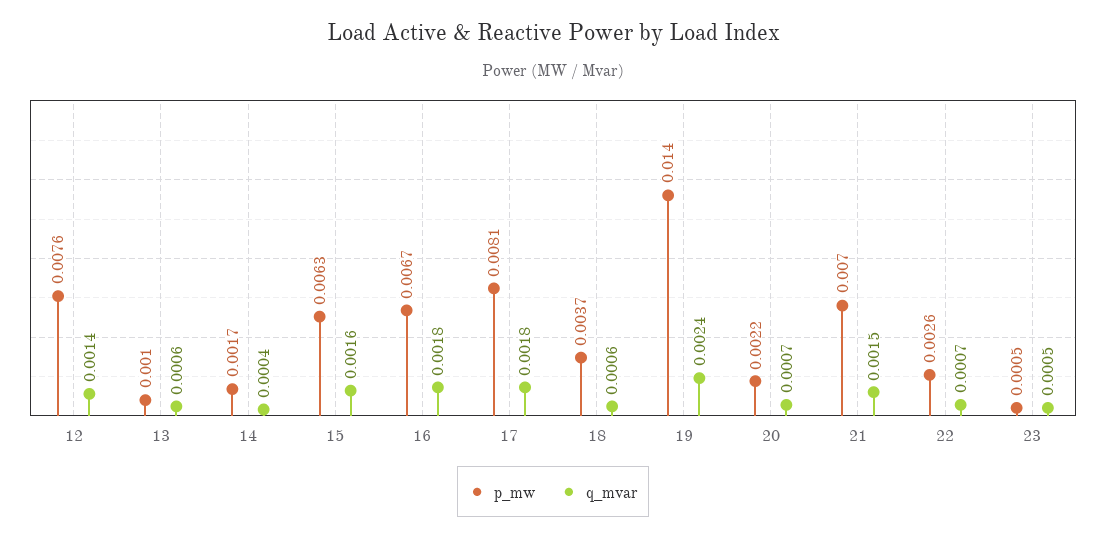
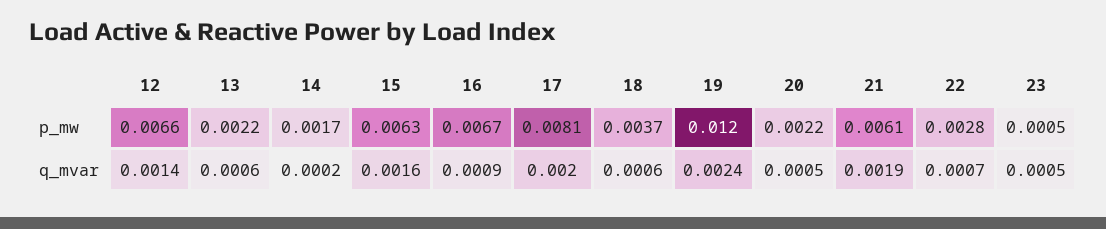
p_mw, 12: 0.0076 -> 0.0066
p_mw, 13: 0.001 -> 0.0022
q_mvar, 14: 0.0004 -> 0.0002
q_mvar, 16: 0.0018 -> 0.0009
q_mvar, 17: 0.0018 -> 0.002
p_mw, 19: 0.014 -> 0.012
q_mvar, 20: 0.0007 -> 0.0005
p_mw, 21: 0.007 -> 0.0061
q_mvar, 21: 0.0015 -> 0.0019
p_mw, 22: 0.0026 -> 0.0028

